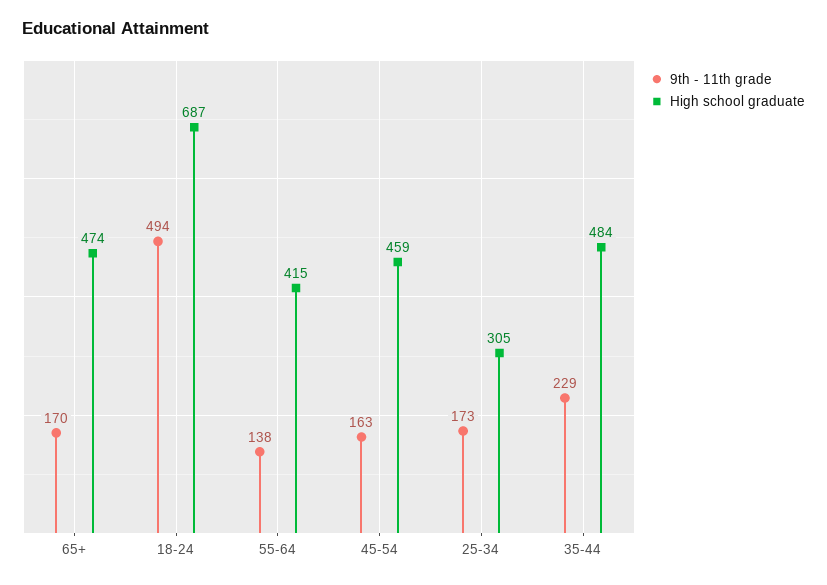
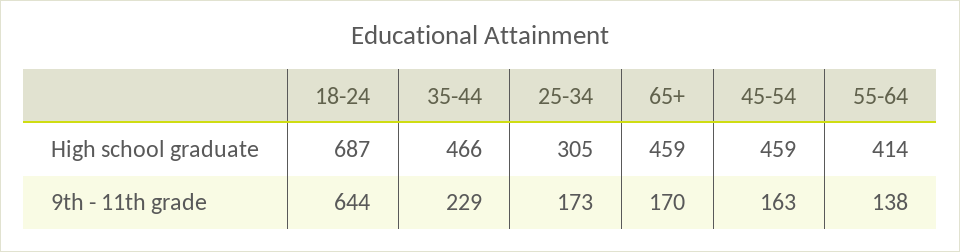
High school graduate, 65+: 474 -> 459
9th - 11th grade, 18-24: 494 -> 644
High school graduate, 55-64: 415 -> 414
High school graduate, 35-44: 484 -> 466

